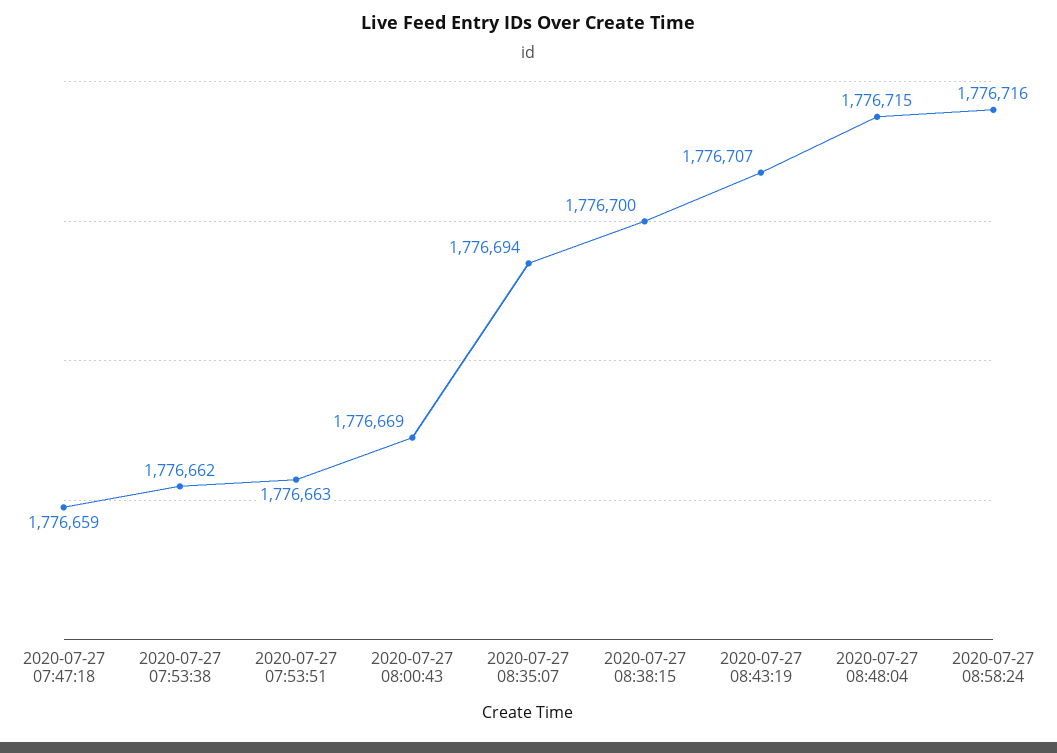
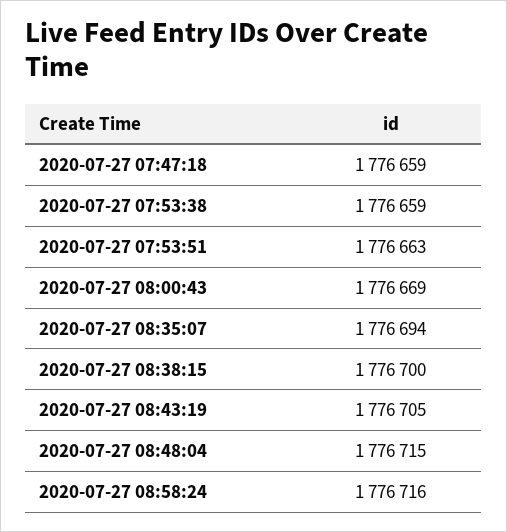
2020-07-27 07:53:38: 1776662 -> 1776659
2020-07-27 08:43:19: 1776707 -> 1776705

